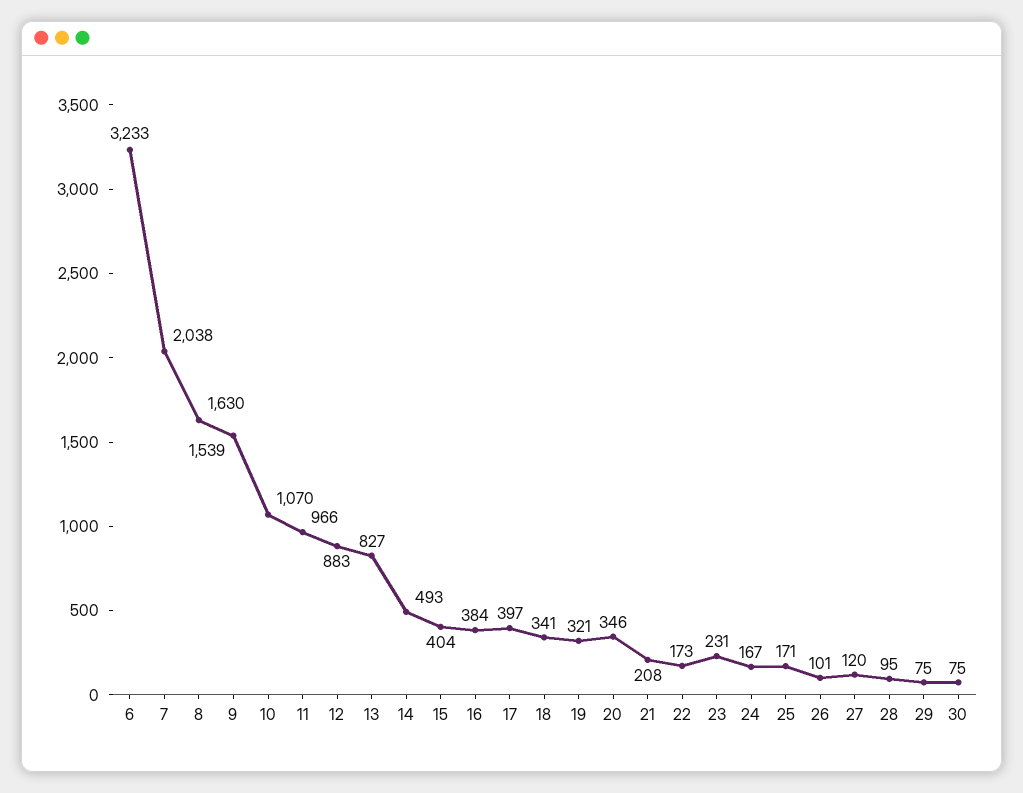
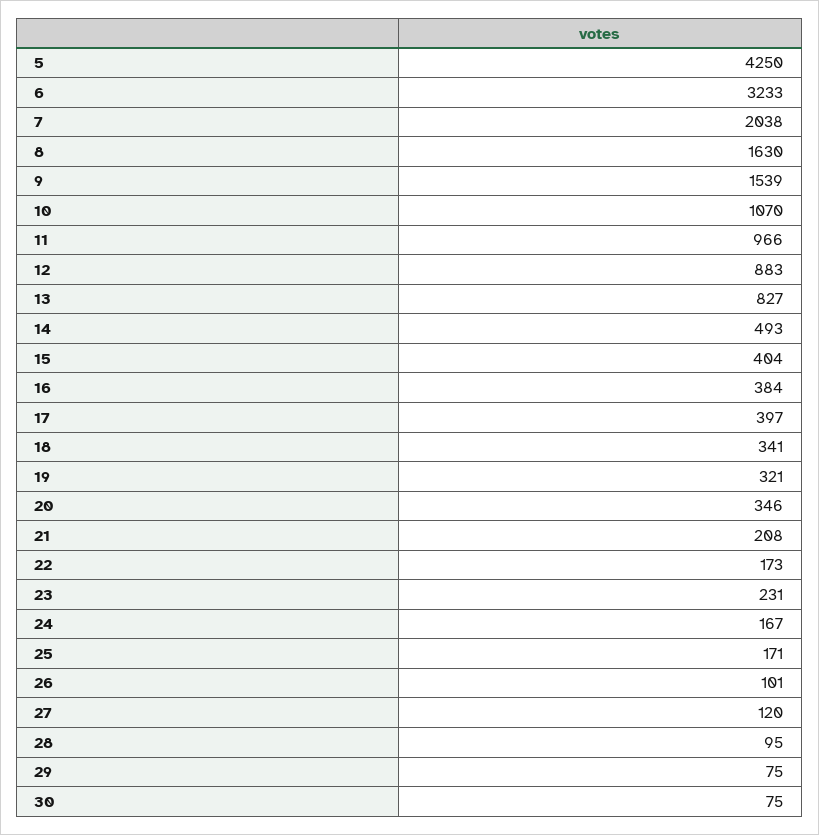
5: none -> 4250

